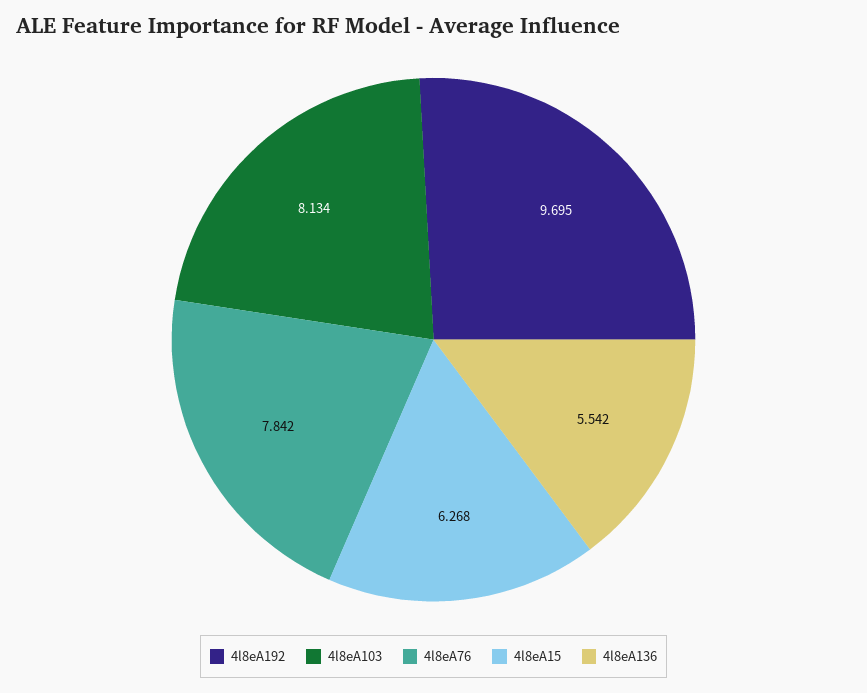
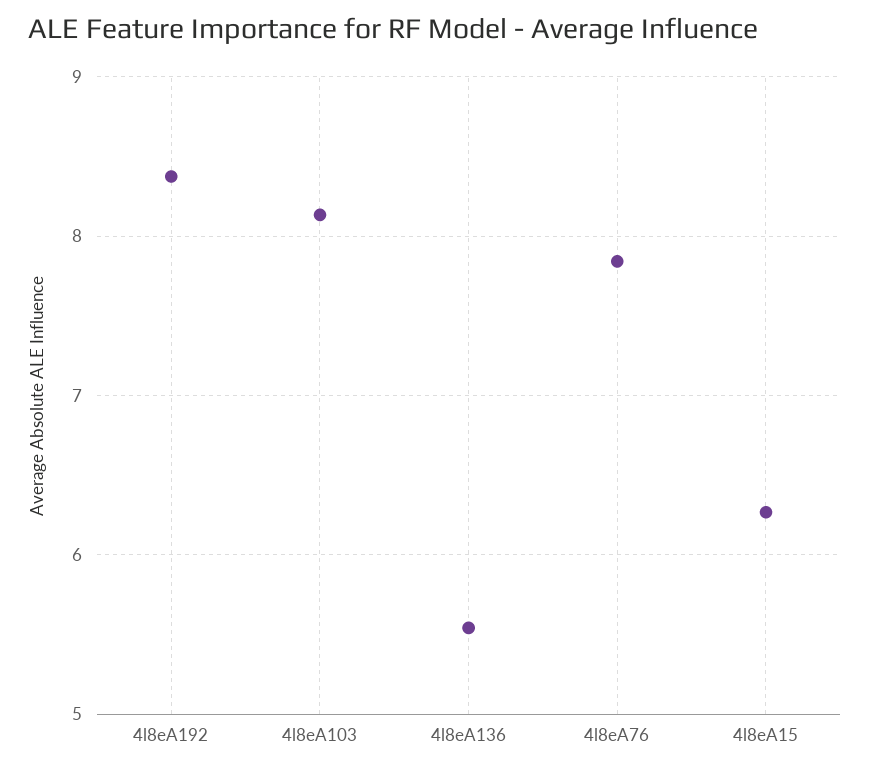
4l8eA192: 9.695 -> 8.4

